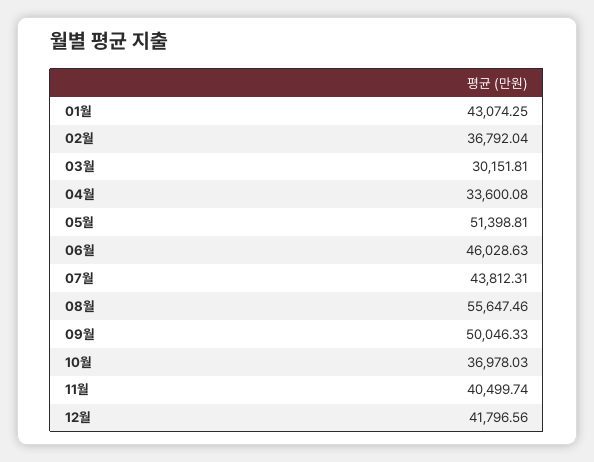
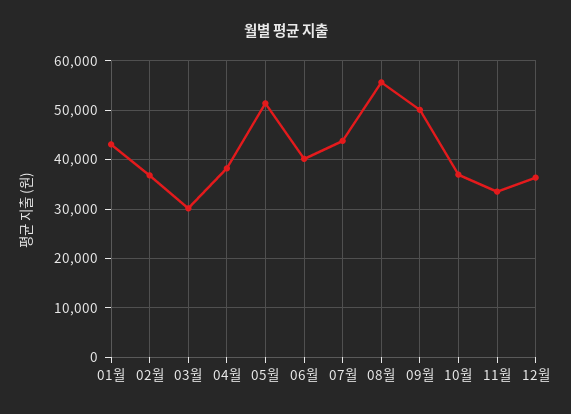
04월: 33600.08 -> 38000
06월: 46028.63 -> 40000
11월: 40499.74 -> 34000
12월: 41796.56 -> 36000

